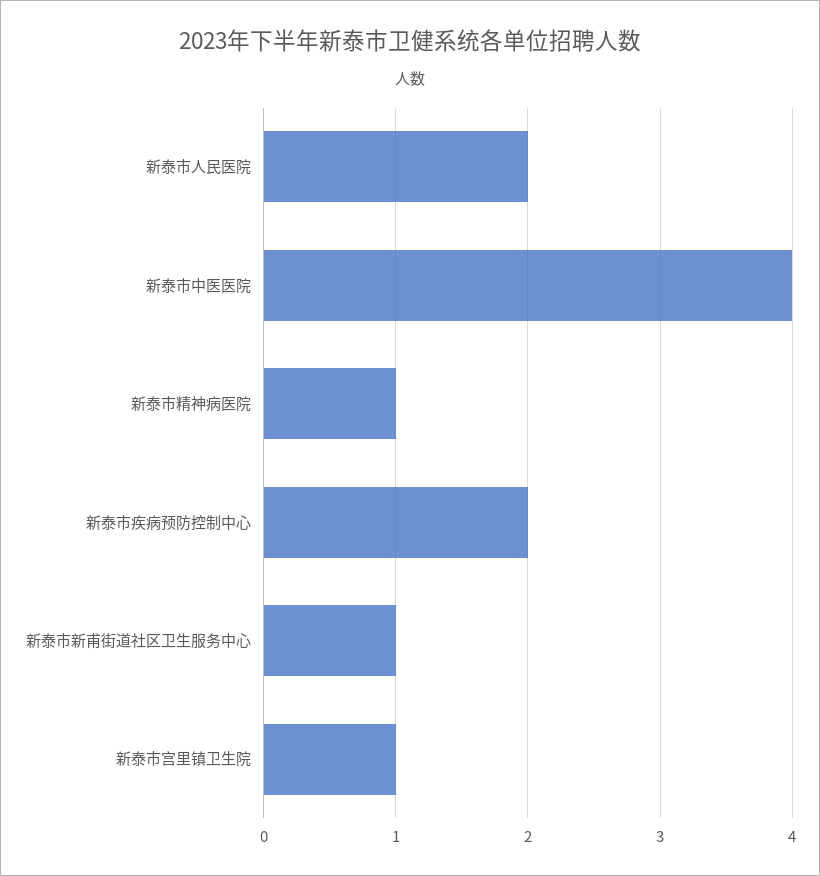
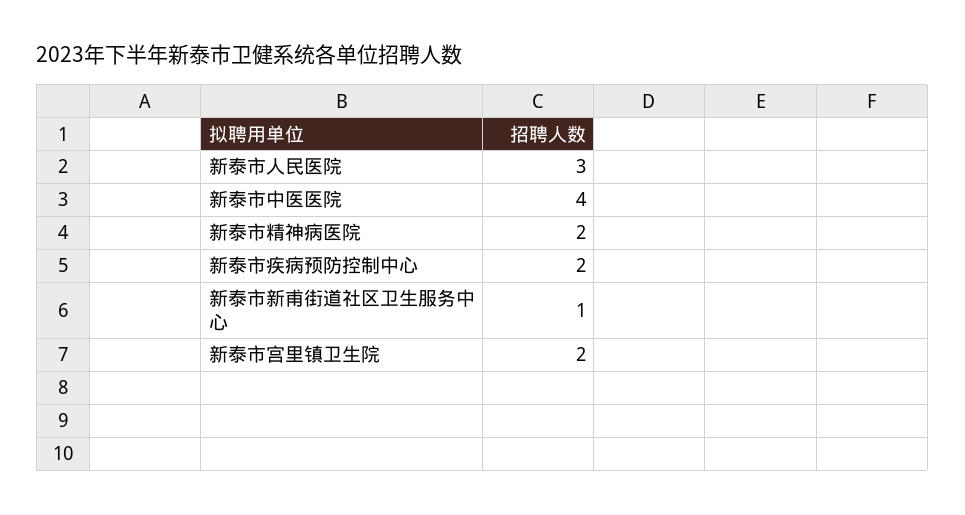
新泰市人民医院: 2 -> 3
新泰市精神病医院: 1 -> 2
新泰市宫里镇卫生院: 1 -> 2

